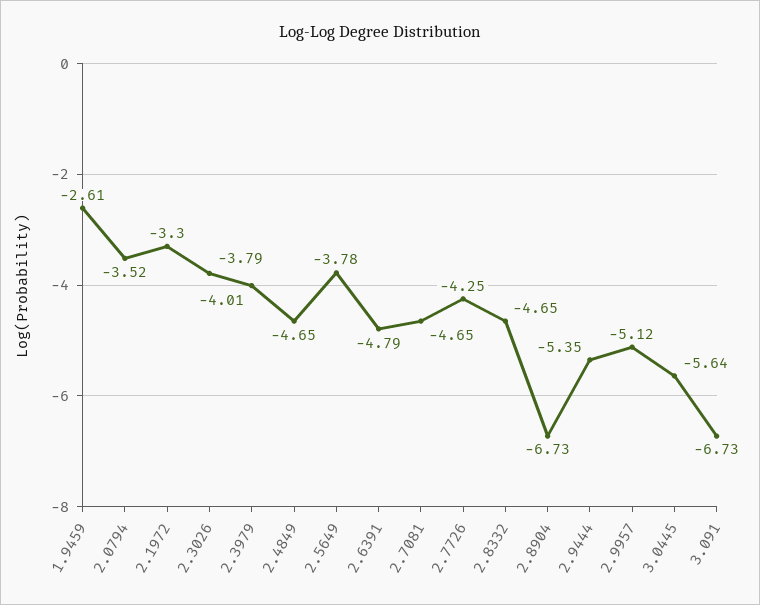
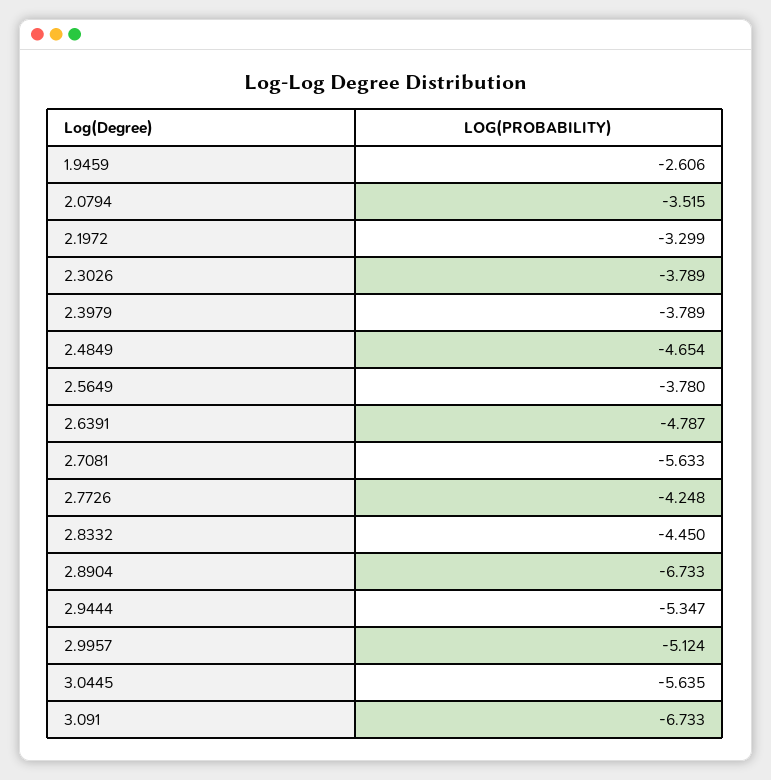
2.3979: -4.01 -> -3.789
2.7081: -4.65 -> -5.633
2.8332: -4.65 -> -4.45

